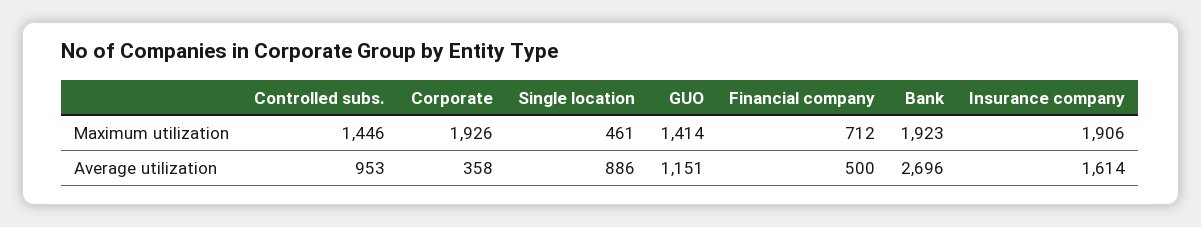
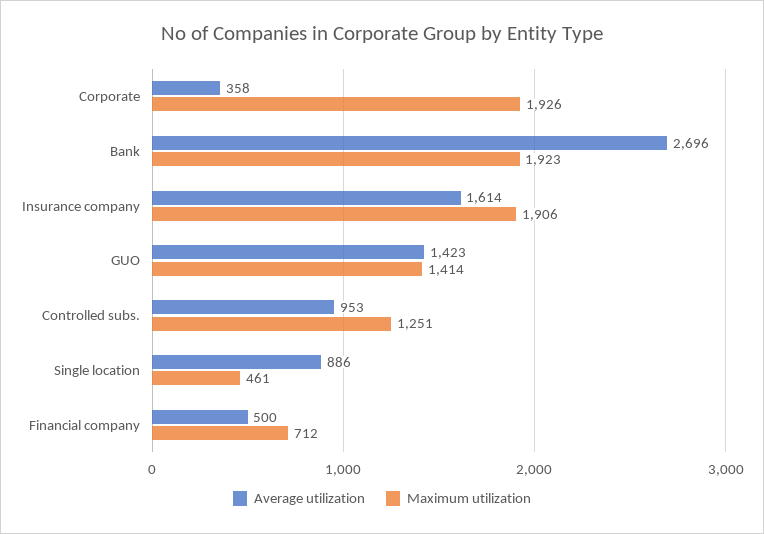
Maximum utilization, Controlled subs.: 1446 -> 1251
Average utilization, GUO: 1151 -> 1423

